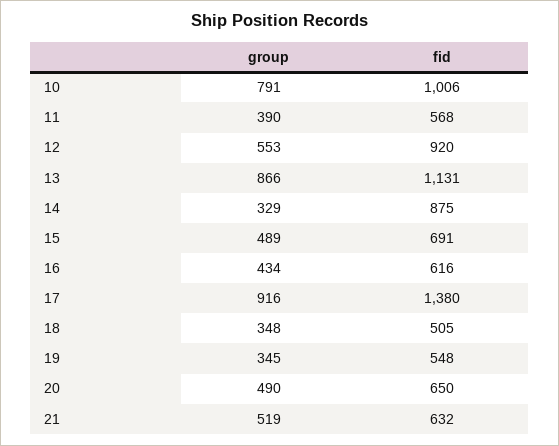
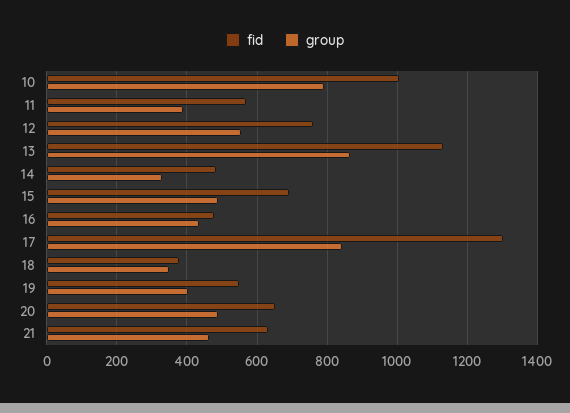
fid, 12: 920 -> 760
fid, 14: 875 -> 480
fid, 16: 616 -> 480
group, 17: 916 -> 840
fid, 17: 1380 -> 1300
fid, 18: 505 -> 380
group, 19: 345 -> 400
group, 21: 519 -> 460

